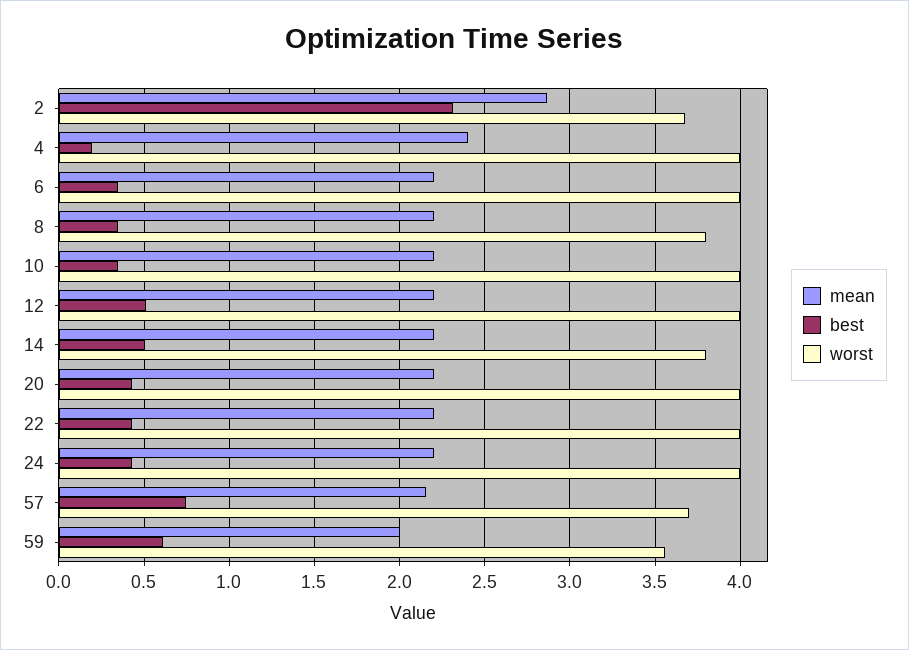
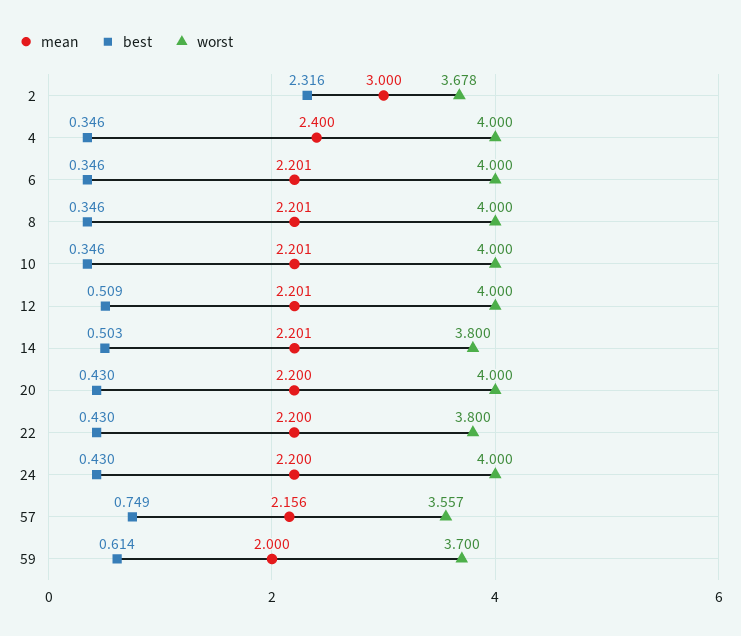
mean, 2: 2.85 -> 3
best, 4: 0.2 -> 0.346
worst, 8: 3.8 -> 4
worst, 22: 4 -> 3.8
worst, 57: 3.7 -> 3.557
worst, 59: 3.55 -> 3.7

